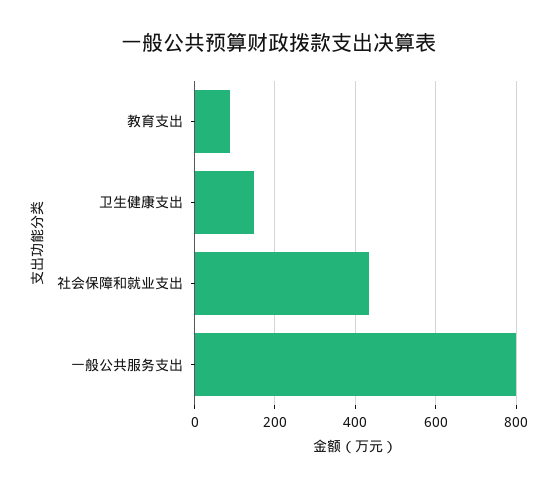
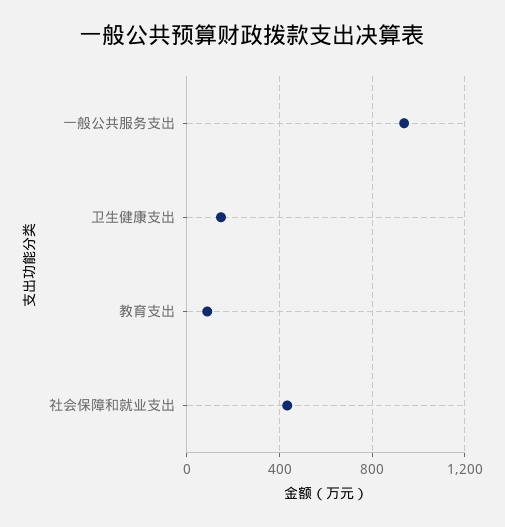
一般公共服务支出: 800 -> 950

